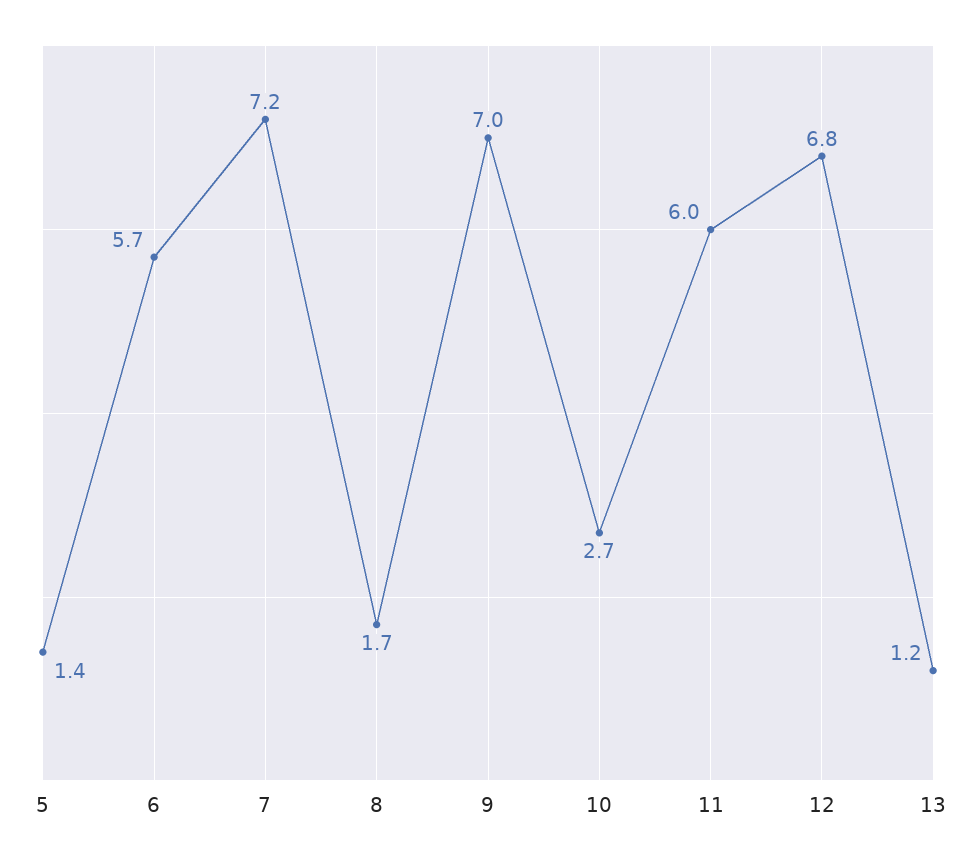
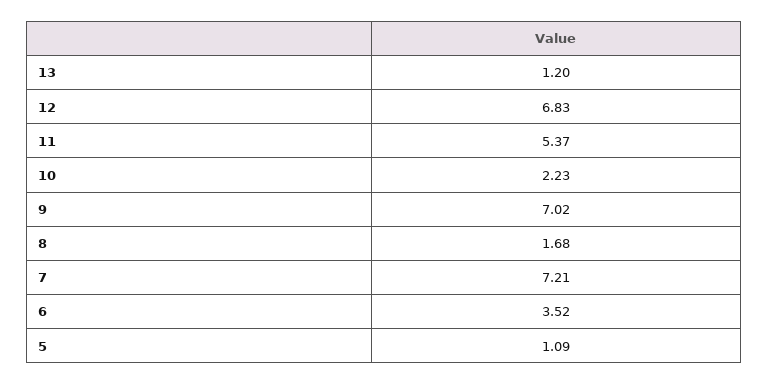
5: 1.4 -> 1.09
6: 5.7 -> 3.52
10: 2.7 -> 2.23
11: 6 -> 5.37

